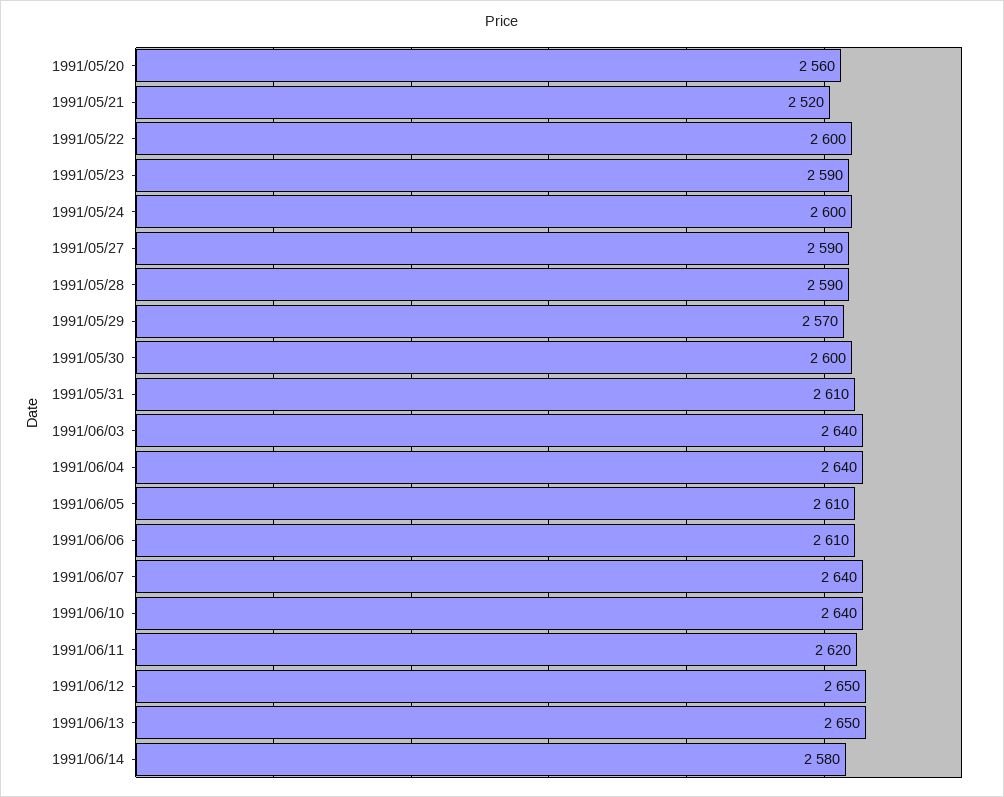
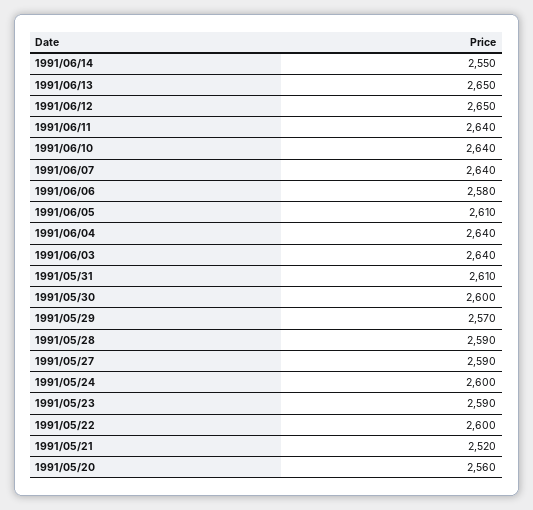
1991/06/06: 2610 -> 2580
1991/06/11: 2620 -> 2640
1991/06/14: 2580 -> 2550

